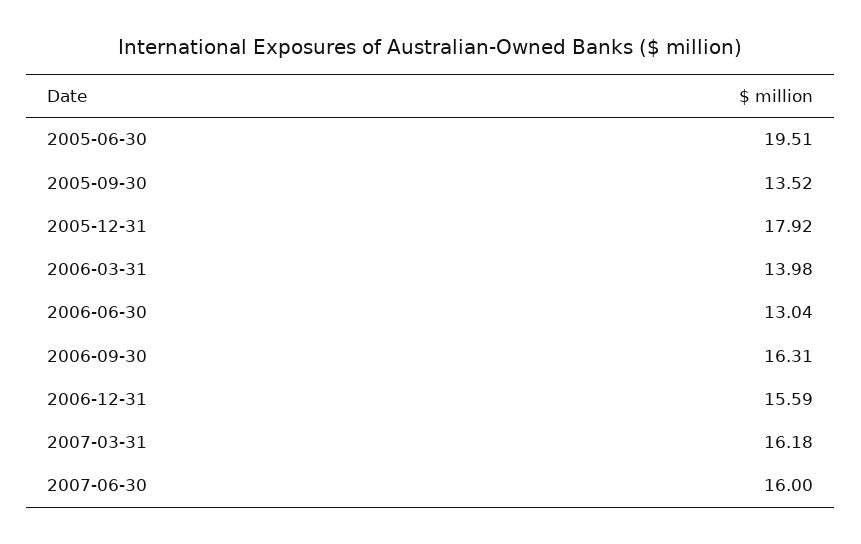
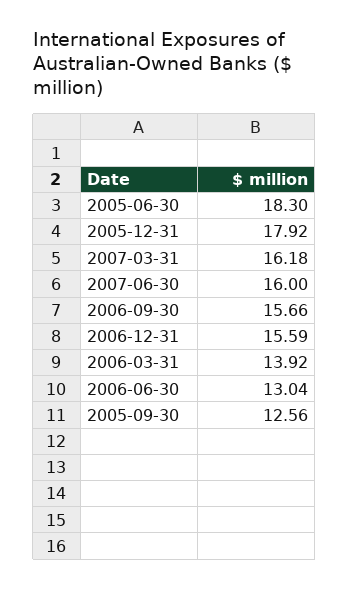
2005-06-30: 19.51 -> 18.3
2005-09-30: 13.52 -> 12.56
2006-03-31: 13.98 -> 13.92
2006-09-30: 16.31 -> 15.66

